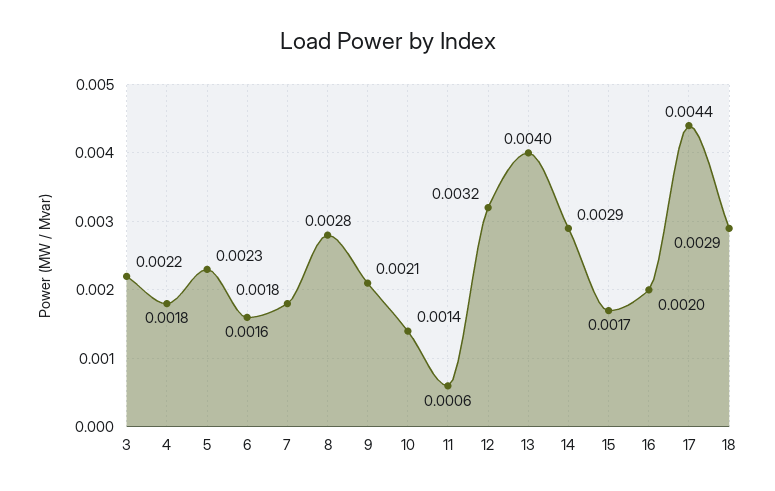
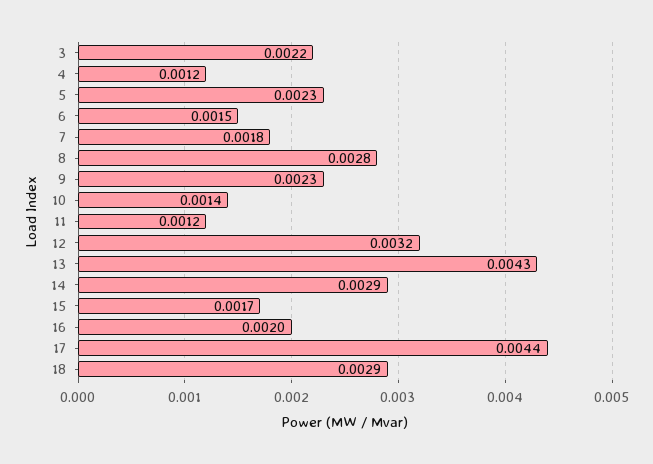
4: 0.0018 -> 0.0012
6: 0.0016 -> 0.0015
9: 0.0021 -> 0.0023
11: 0.0006 -> 0.0012
13: 0.004 -> 0.0043

